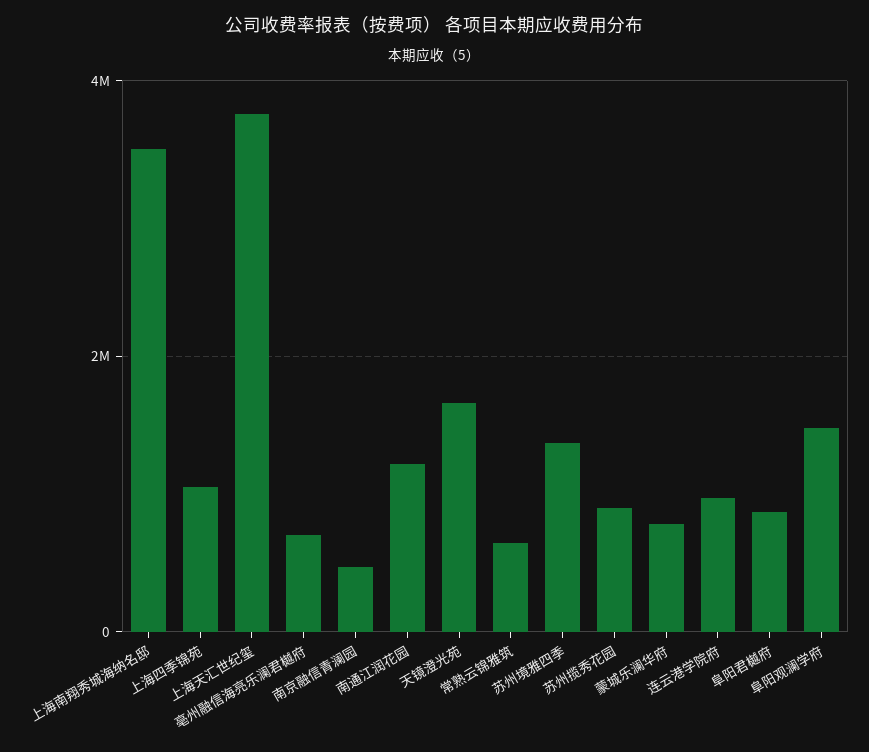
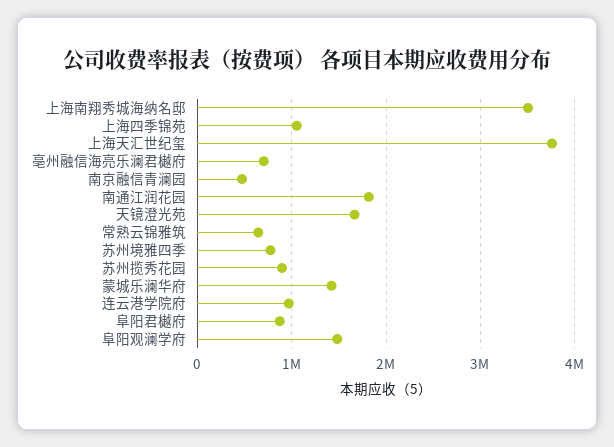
南通江润花园: 1200000 -> 1800000
苏州境雅四季: 1400000 -> 800000
蒙城乐澜华府: 800000 -> 1400000

